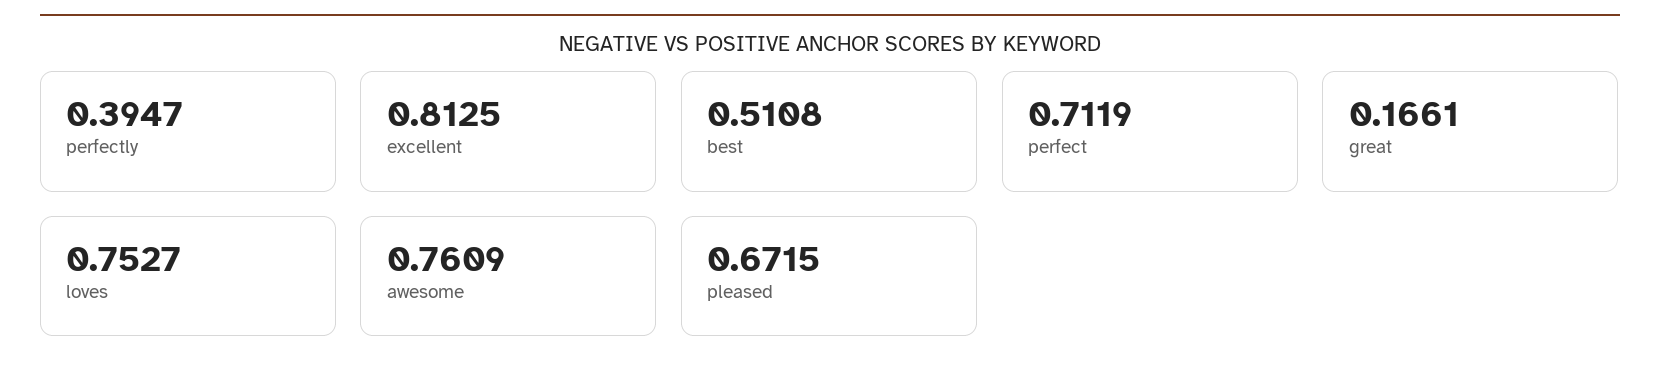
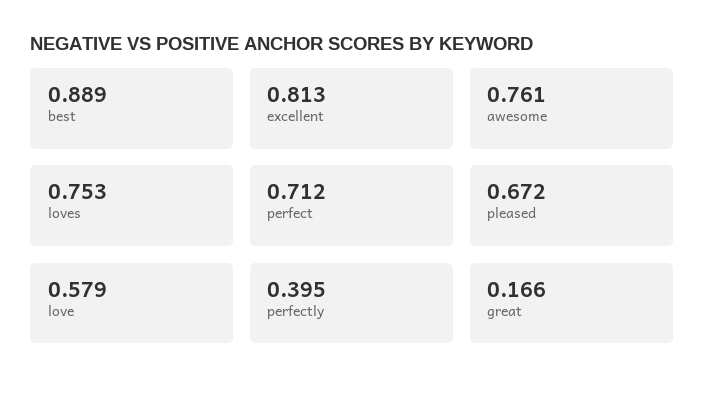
best: 0.5108 -> 0.889
love: none -> 0.579

